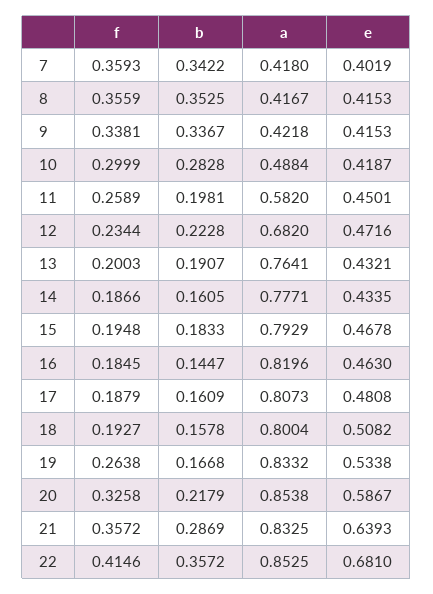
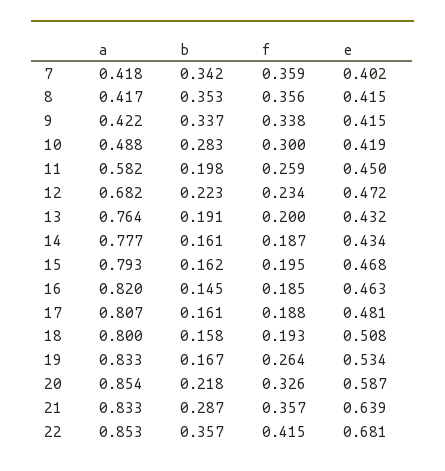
b, 15: 0.1833 -> 0.162

